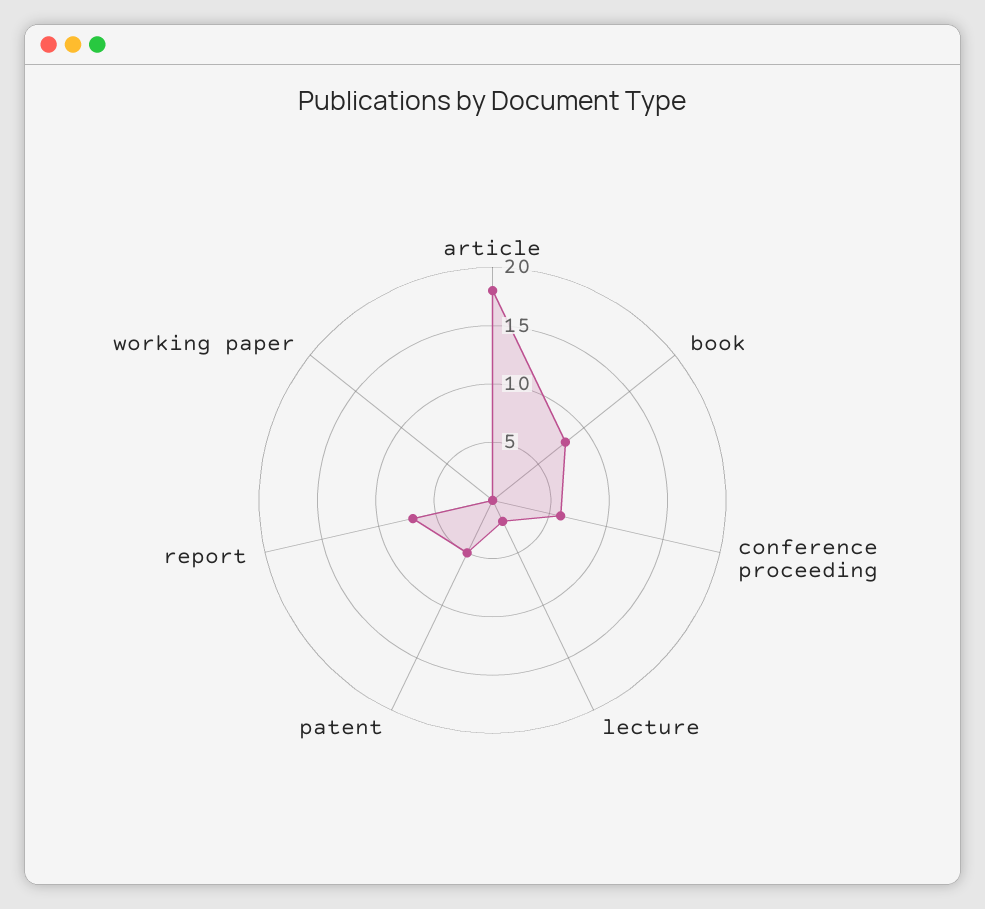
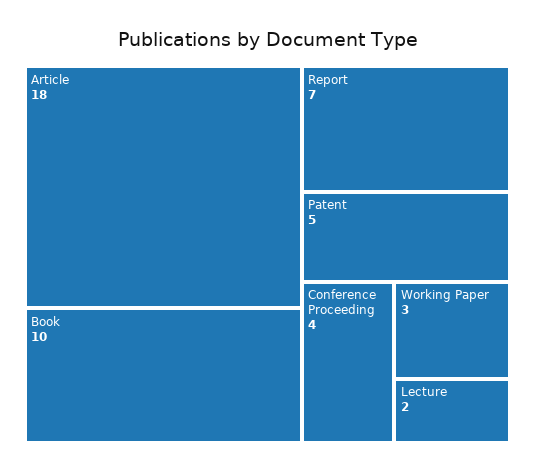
book: 8 -> 10
conference proceeding: 6 -> 4
working paper: 0 -> 3

